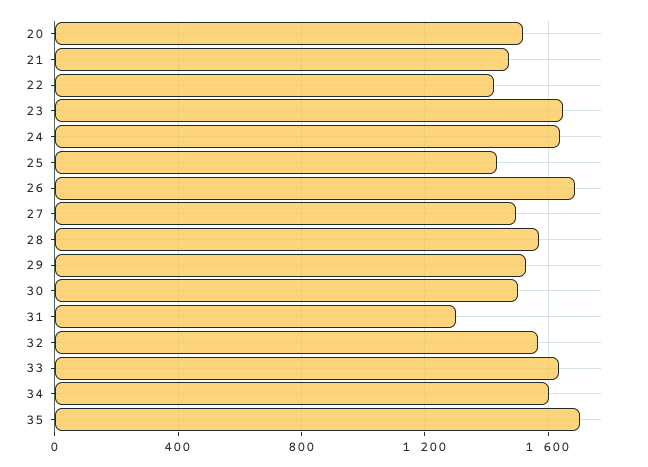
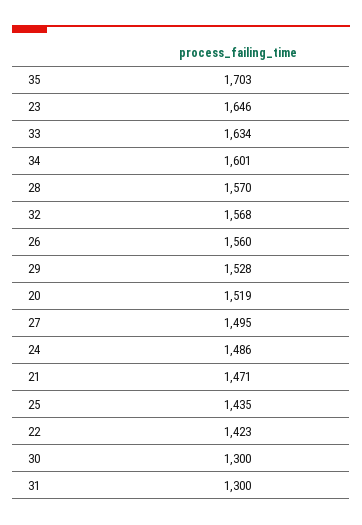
24: 1650 -> 1486
26: 1700 -> 1560
30: 1500 -> 1300

